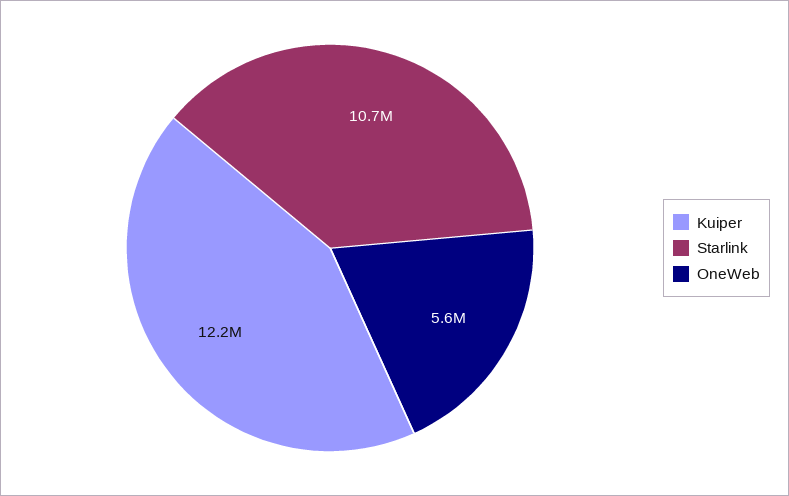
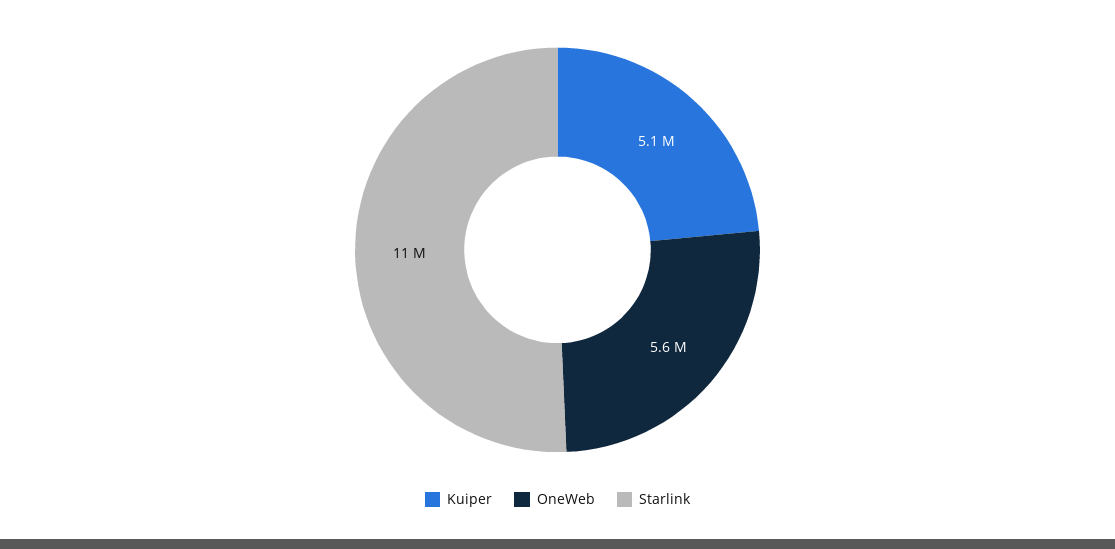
Kuiper: 12200000 -> 5100000

